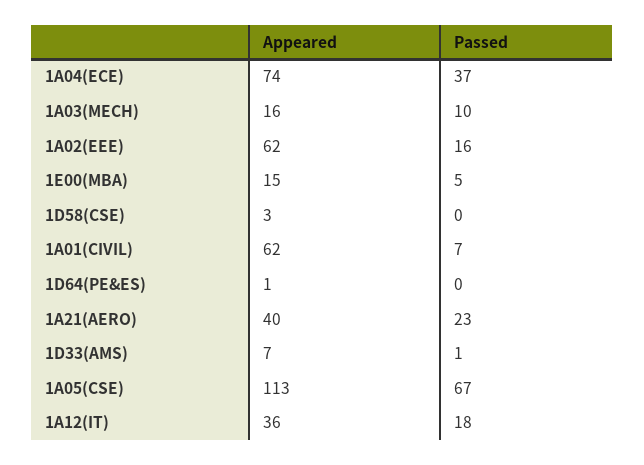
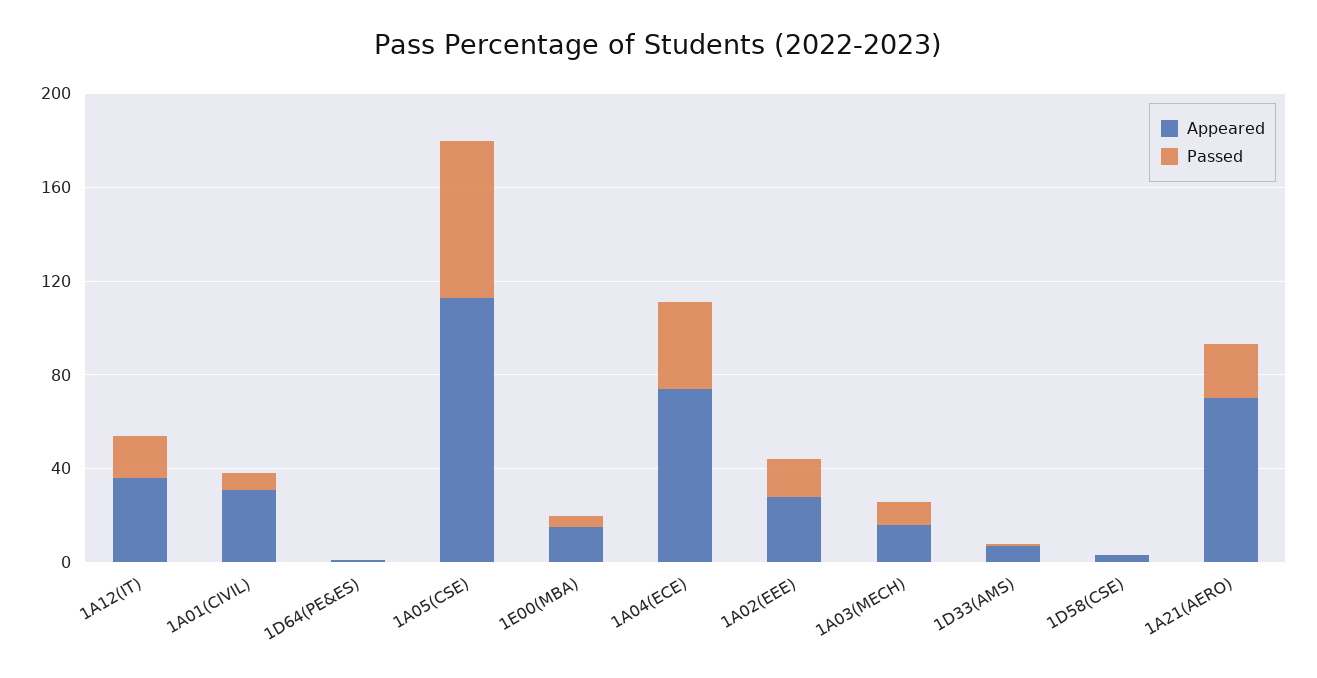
Appeared, 1A02(EEE): 62 -> 30
Appeared, 1A01(CIVIL): 62 -> 30
Appeared, 1A21(AERO): 40 -> 70

